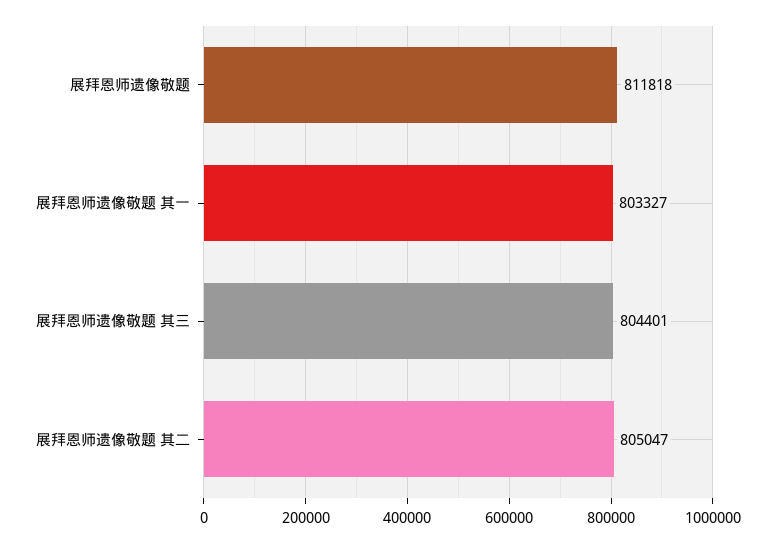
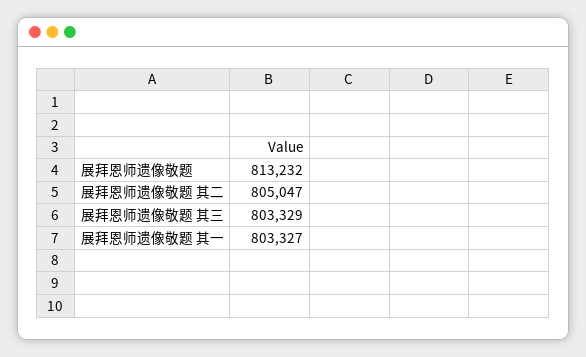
展拜恩师遗像敬题: 811818 -> 813232
展拜恩师遗像敬题 其三: 804401 -> 803329

